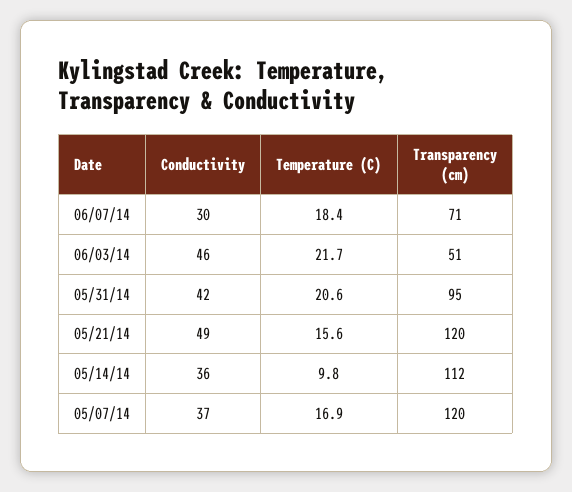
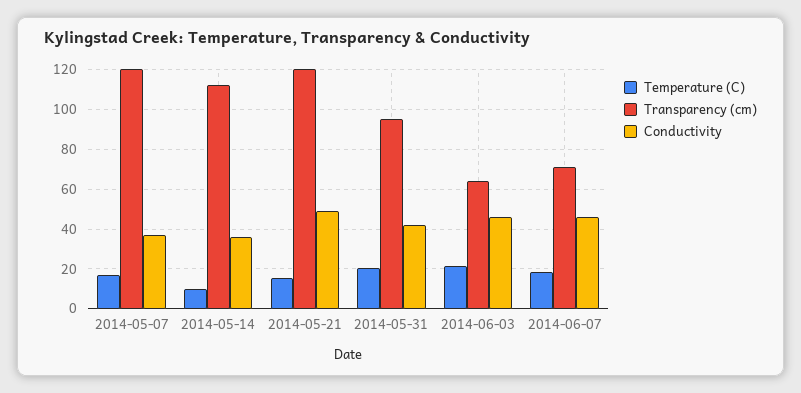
Conductivity, 06/07/14: 30 -> 45
Transparency (cm), 06/03/14: 51 -> 65

